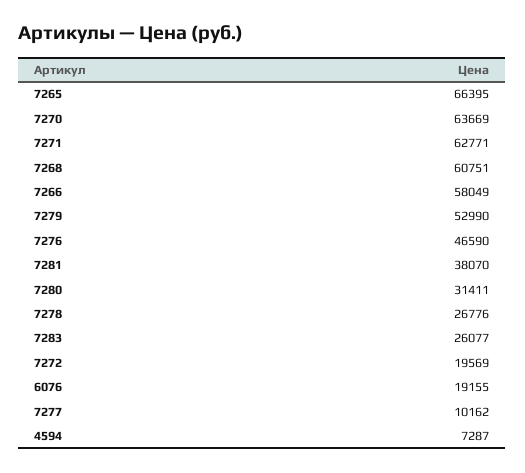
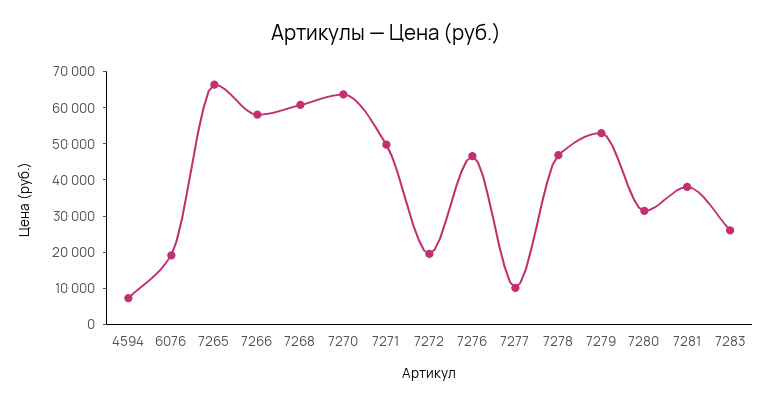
7271: 62771 -> 50000
7278: 26776 -> 47500

